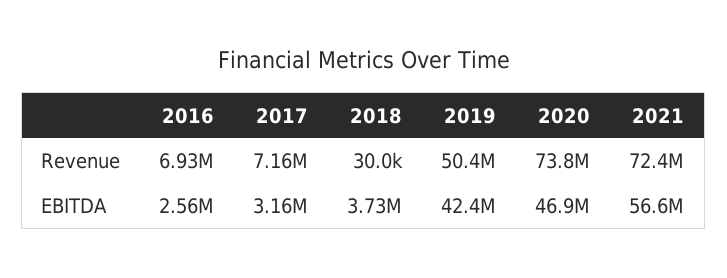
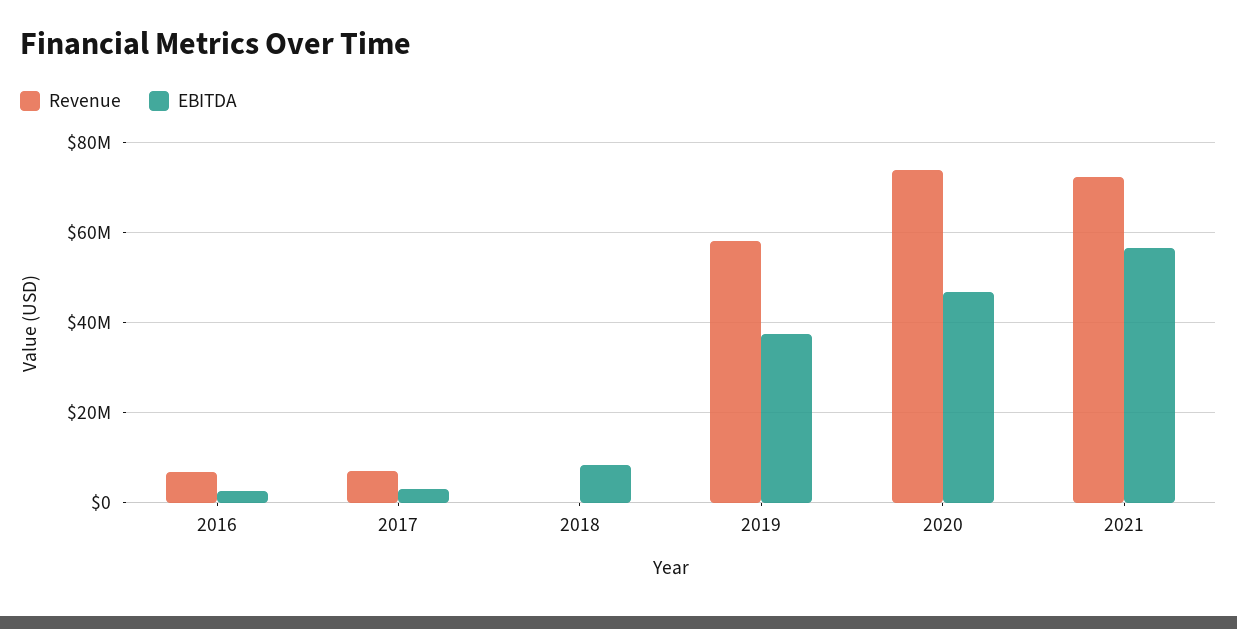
Revenue, 2019: 50400000 -> 58000000
EBITDA, 2018: 3730000 -> 8000000
EBITDA, 2019: 42400000 -> 38000000

